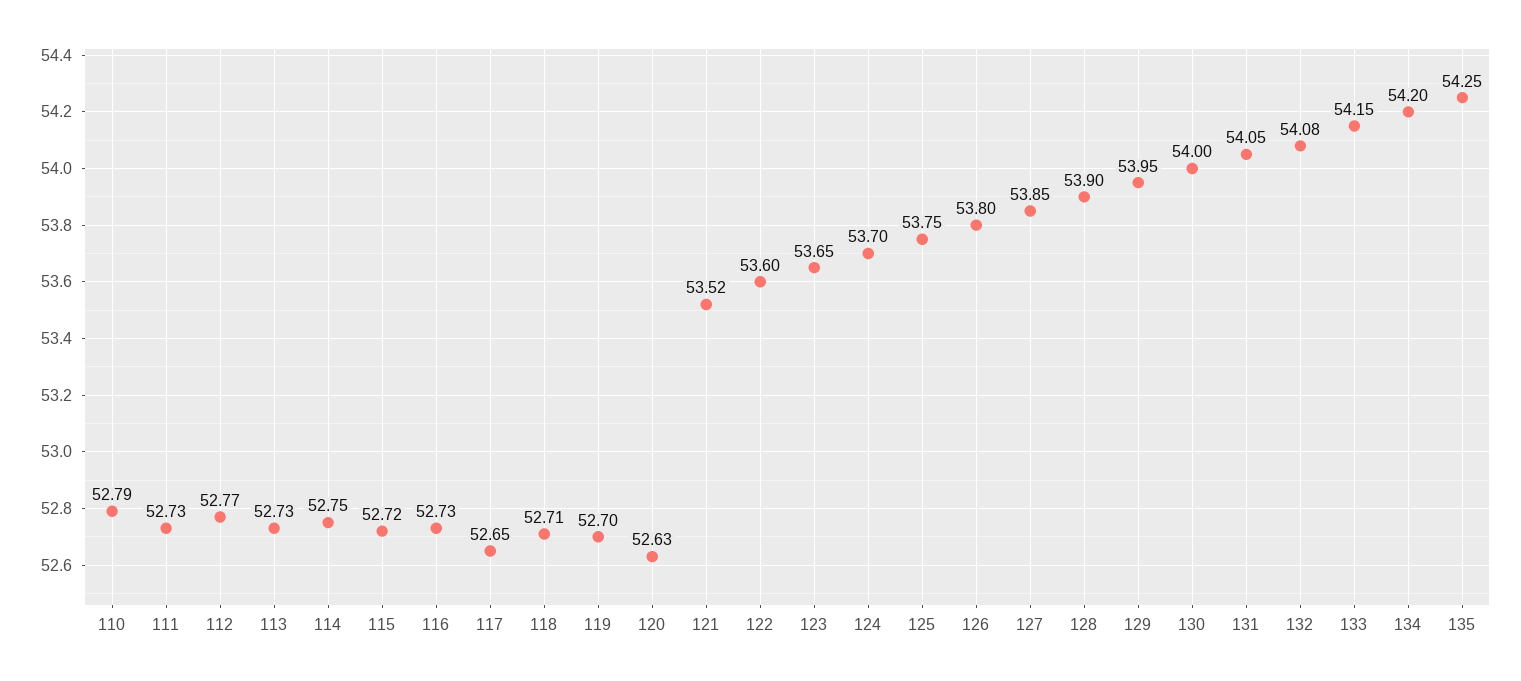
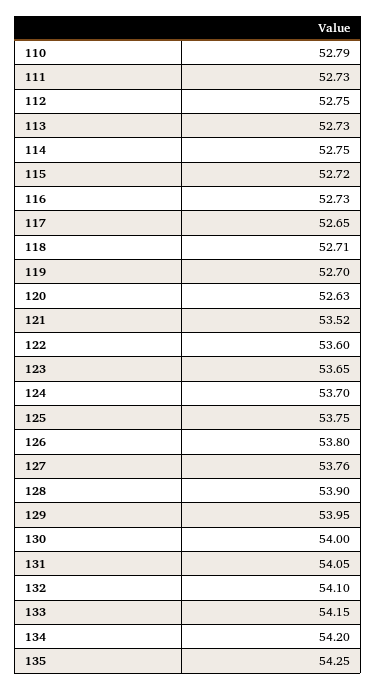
112: 52.77 -> 52.75
127: 53.85 -> 53.76
132: 54.08 -> 54.1

